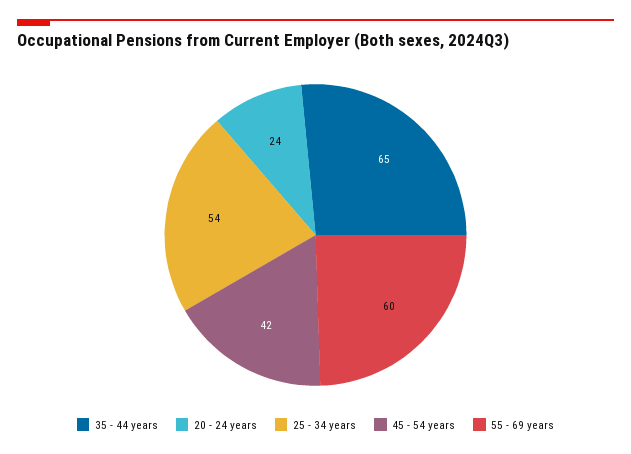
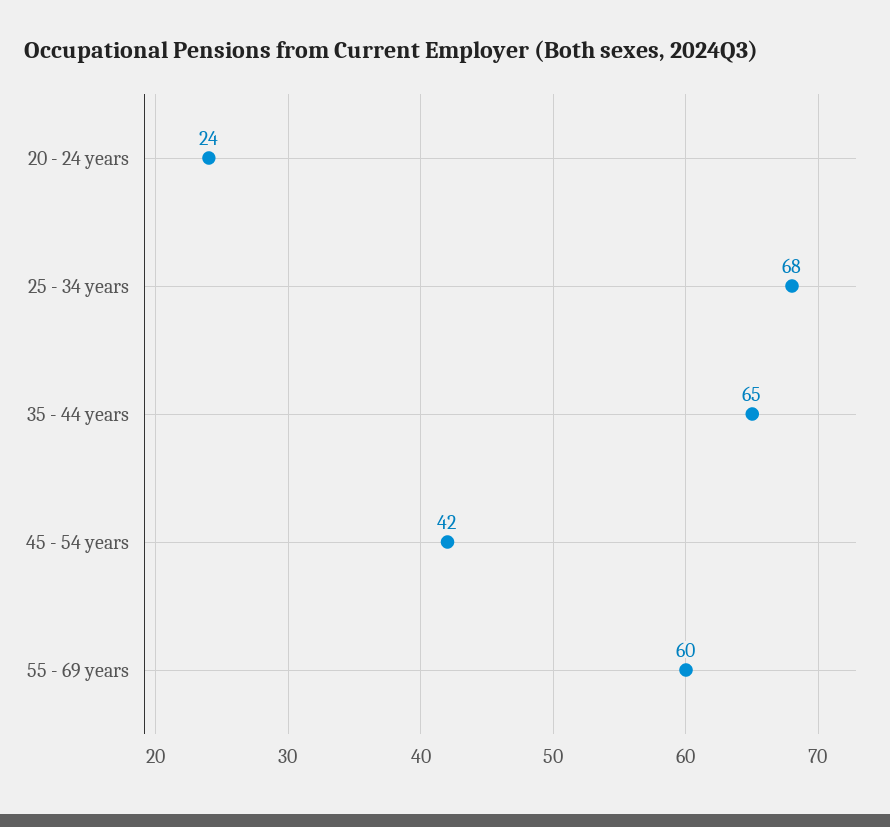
25 - 34 years: 54 -> 68

